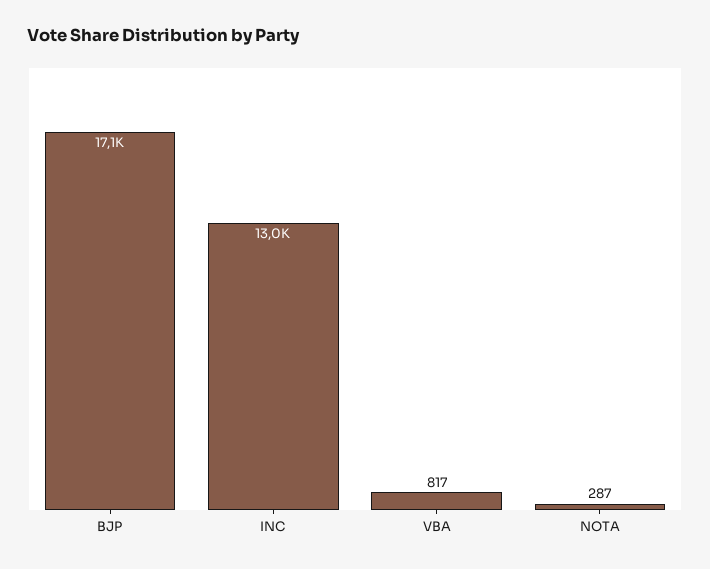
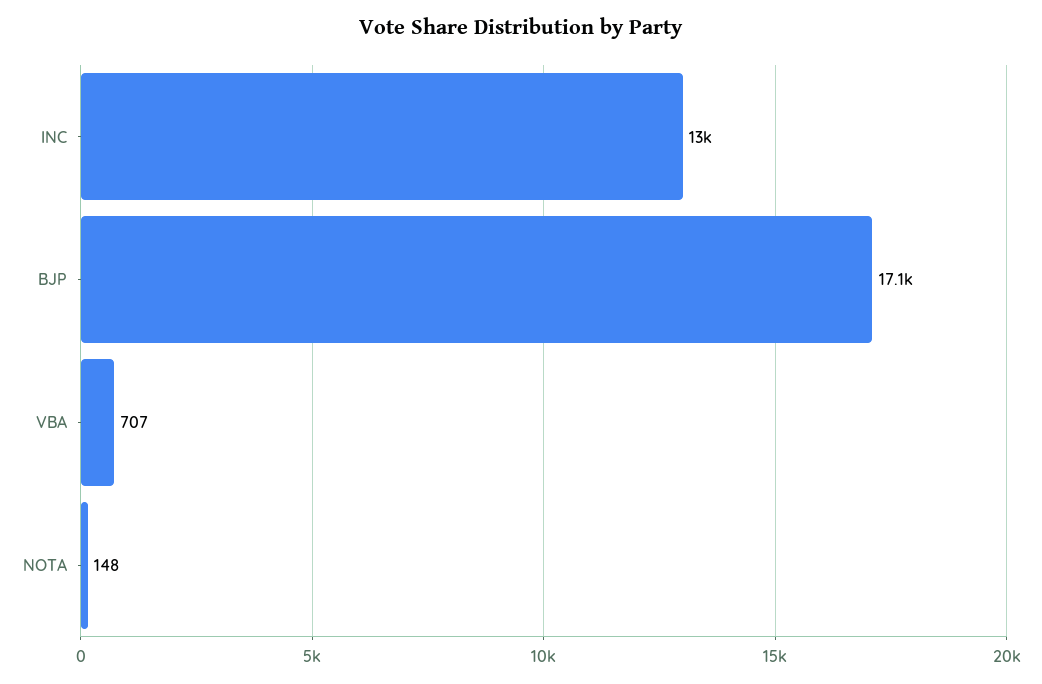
VBA: 817 -> 707
NOTA: 287 -> 148

